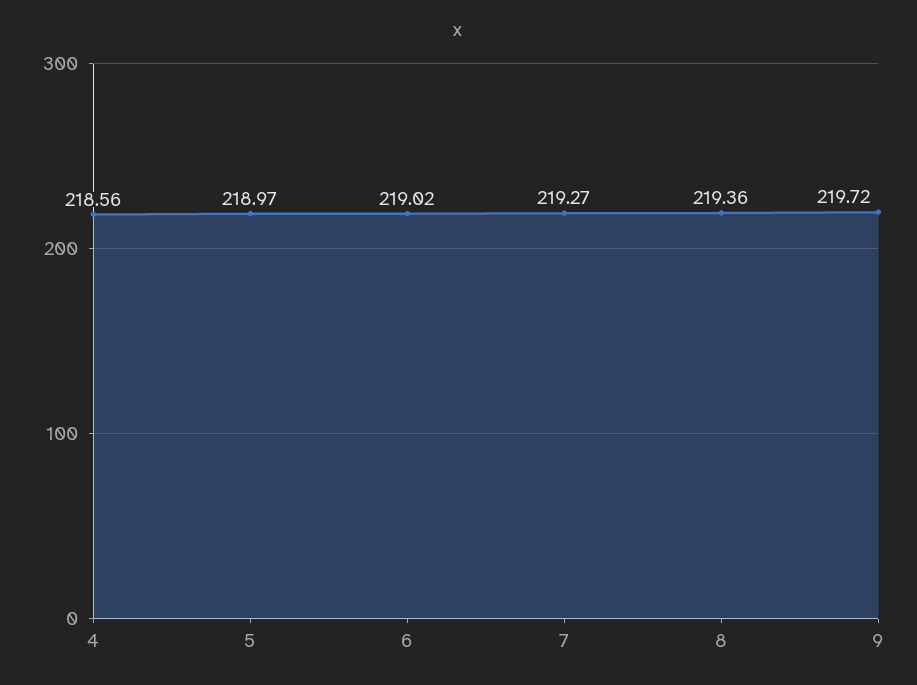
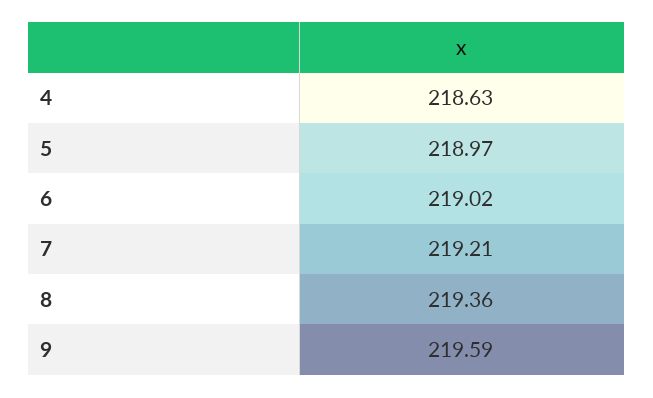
4: 218.56 -> 218.63
7: 219.27 -> 219.21
9: 219.72 -> 219.59

